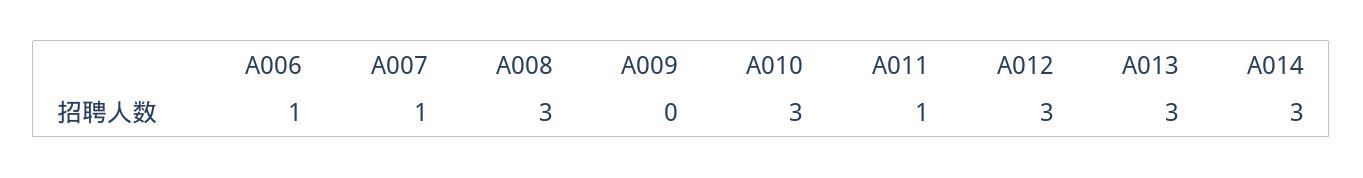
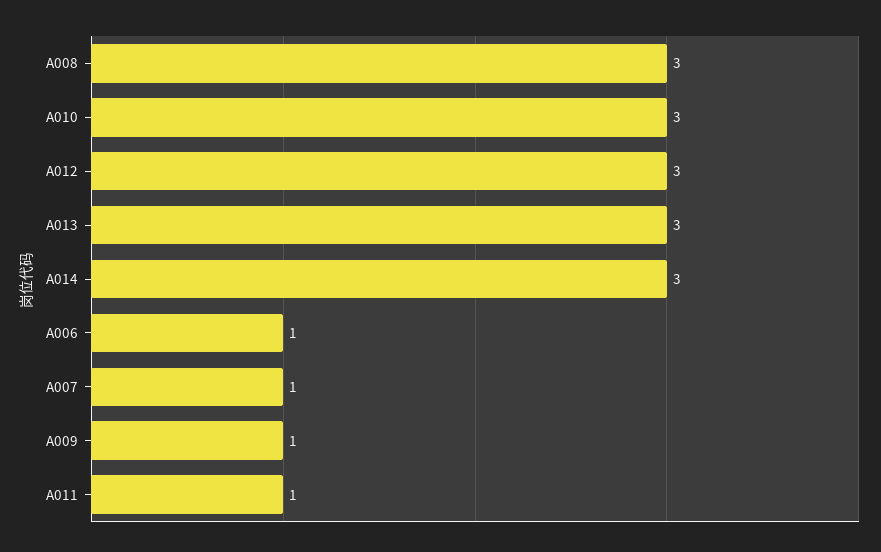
A009: 0 -> 1

